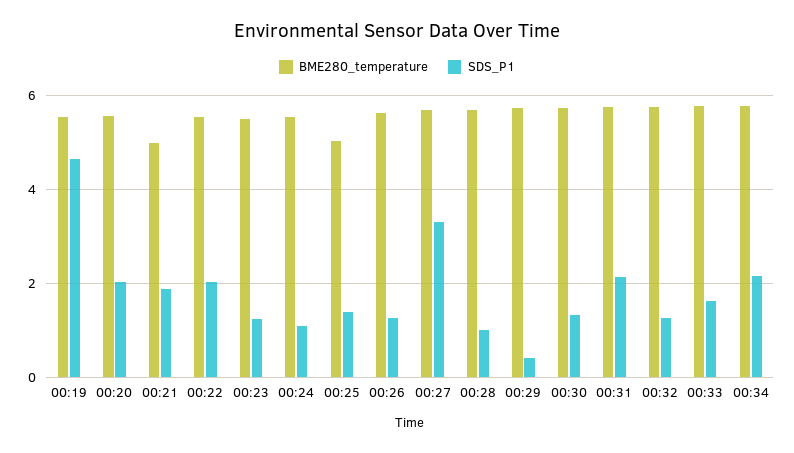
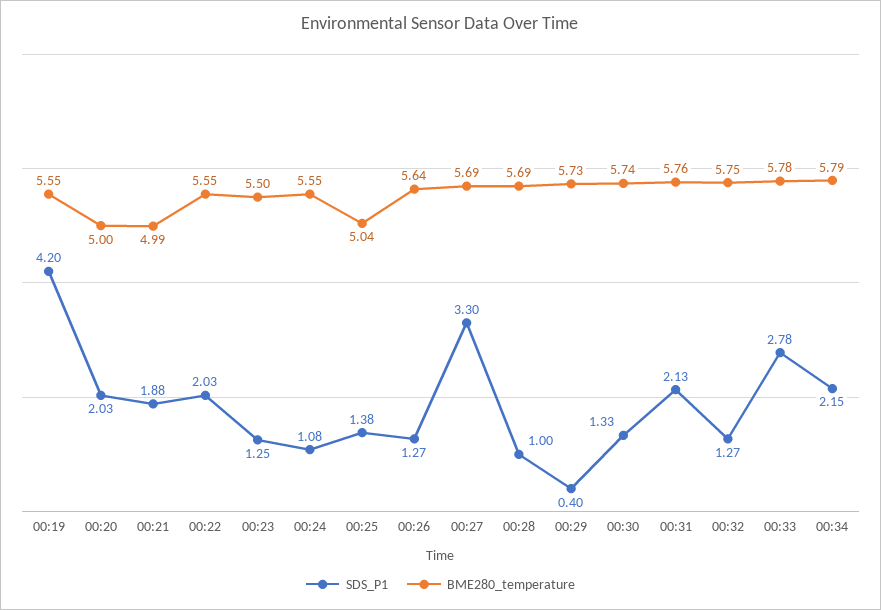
SDS_P1, 00:19: 4.6 -> 4.2
BME280_temperature, 00:20: 5.6 -> 5
SDS_P1, 00:33: 1.6 -> 2.78

